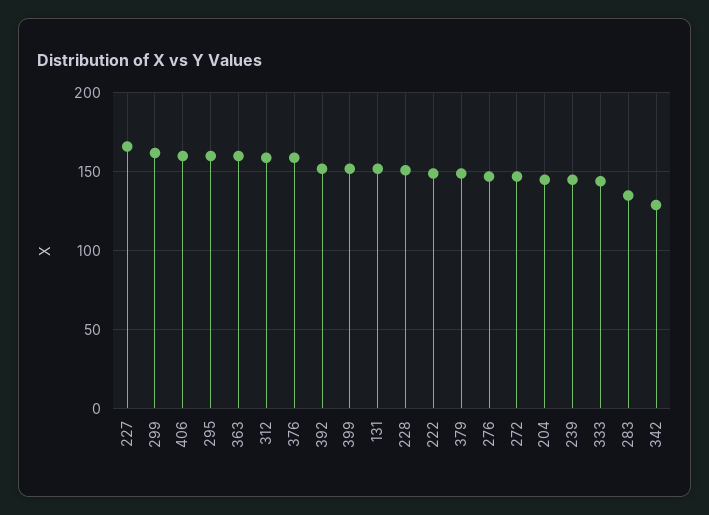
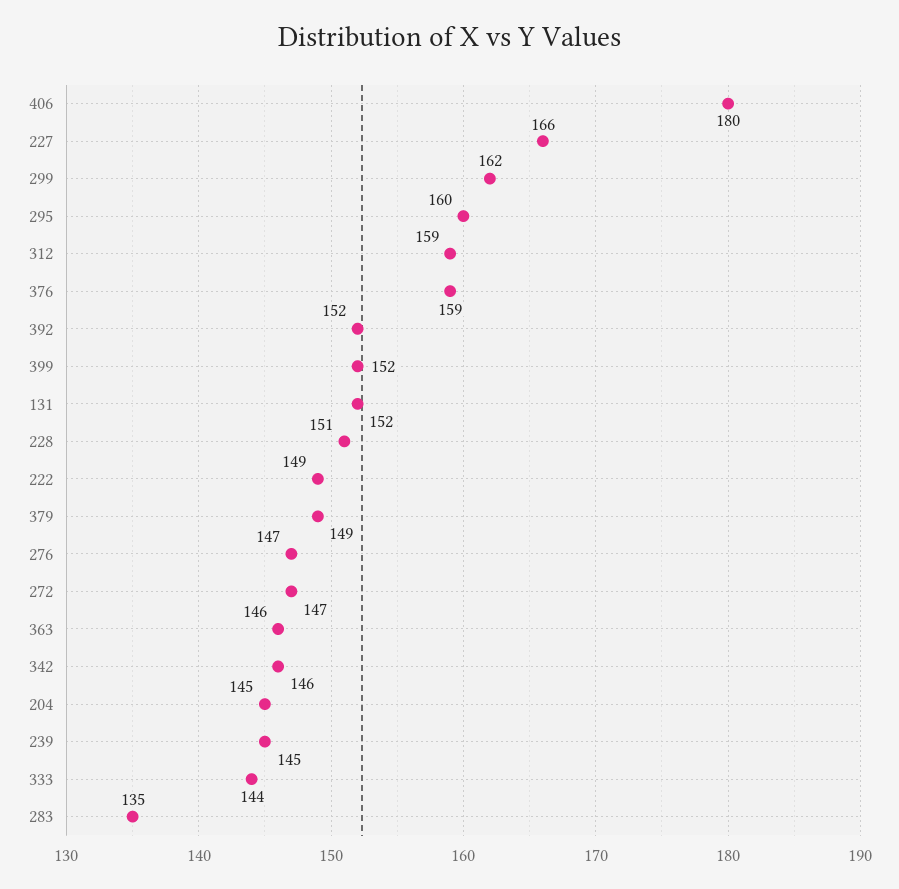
406: 160 -> 180
363: 160 -> 146
342: 130 -> 146

